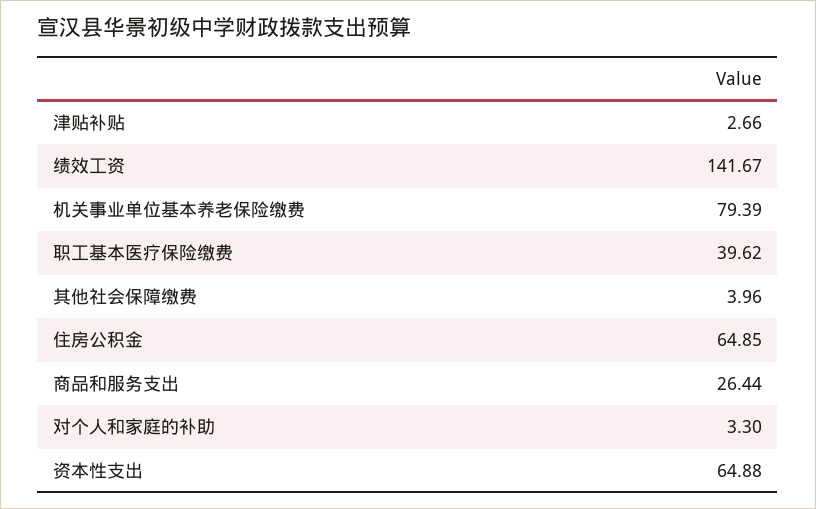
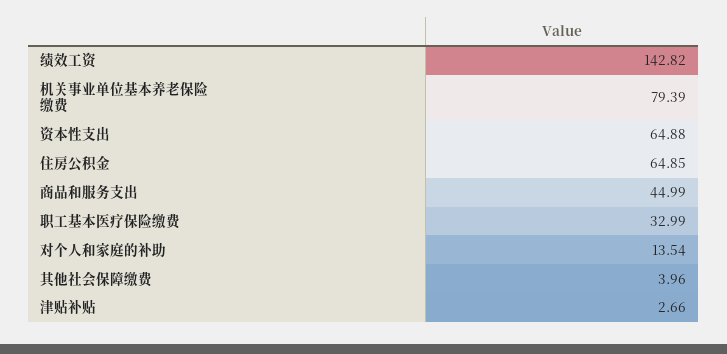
绩效工资: 141.67 -> 142.82
职工基本医疗保险缴费: 39.62 -> 32.99
商品和服务支出: 26.44 -> 44.99
对个人和家庭的补助: 3.3 -> 13.54

